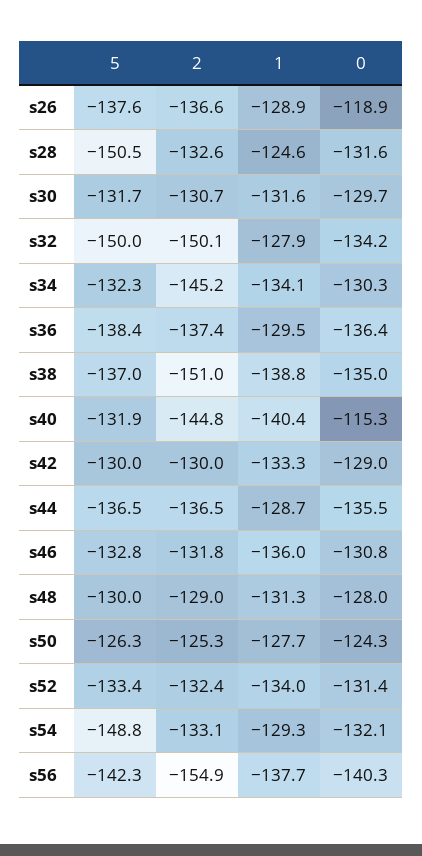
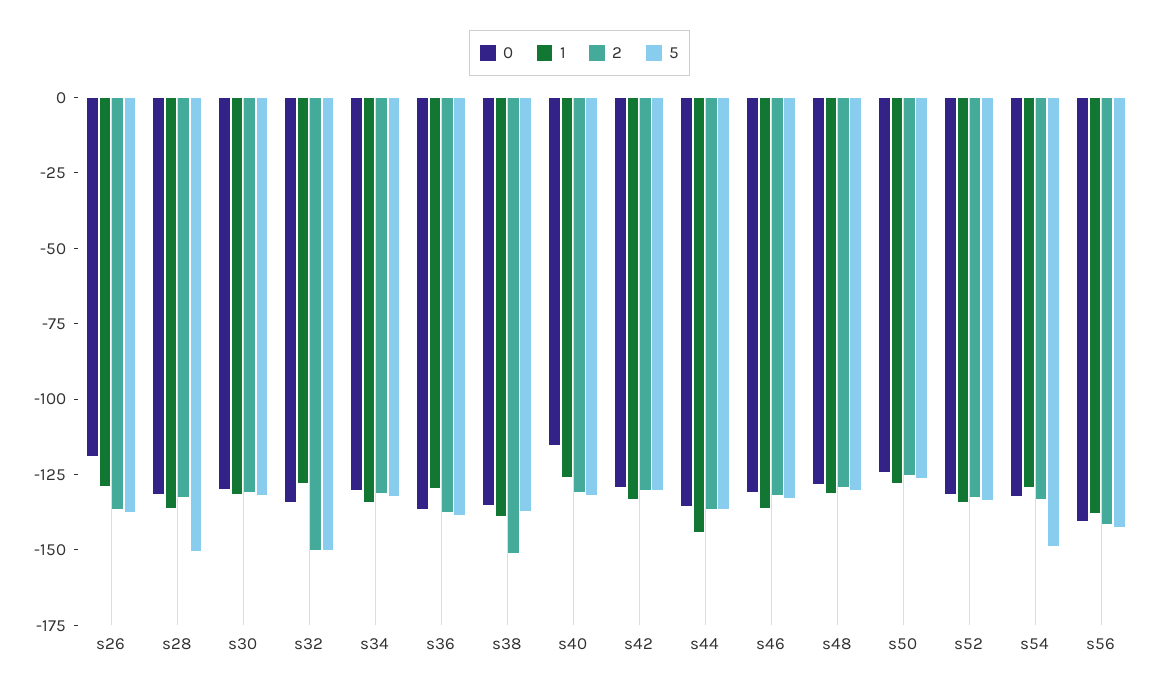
1, s28: -124.6 -> -135
2, s34: -145.2 -> -130
2, s40: -144.8 -> -130
1, s40: -140.4 -> -125
1, s44: -128.7 -> -145
2, s56: -154.9 -> -140

